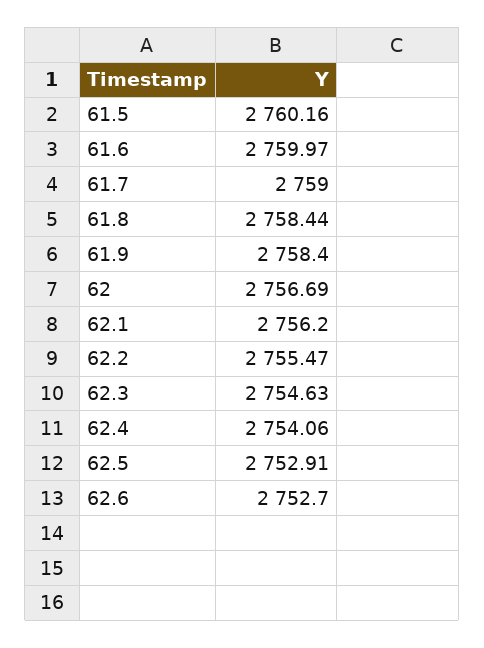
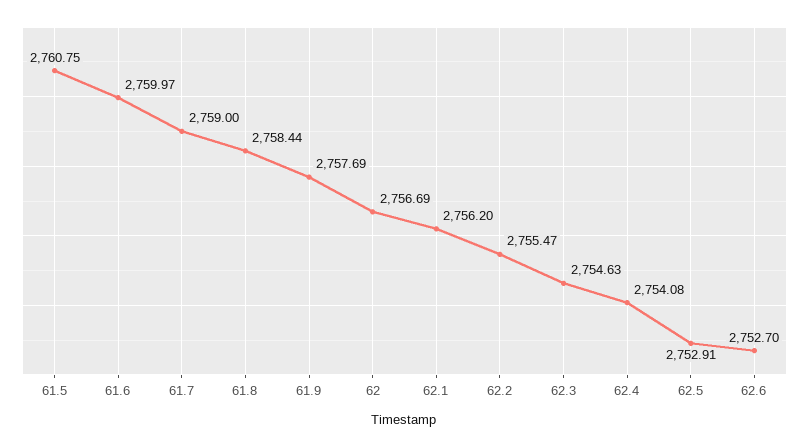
61.5: 2760.16 -> 2760.75
61.9: 2758.4 -> 2757.69
62.4: 2754.06 -> 2754.08

